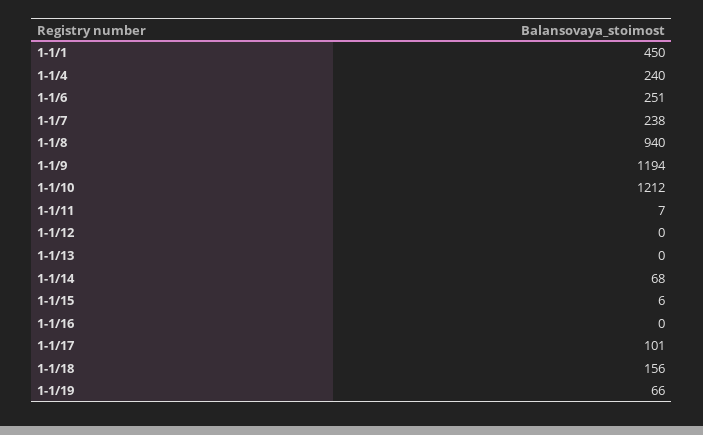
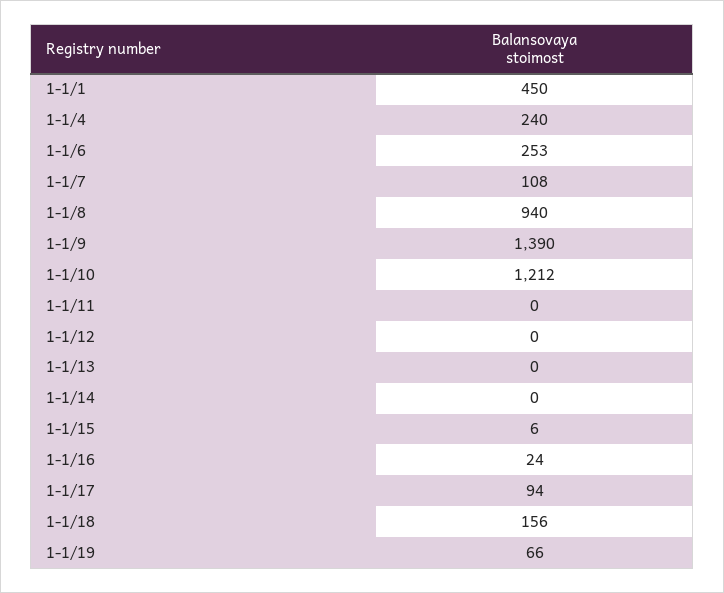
1-1/6: 251 -> 253
1-1/7: 238 -> 108
1-1/9: 1194 -> 1390
1-1/11: 7 -> 0
1-1/14: 68 -> 0
1-1/16: 0 -> 24
1-1/17: 101 -> 94

